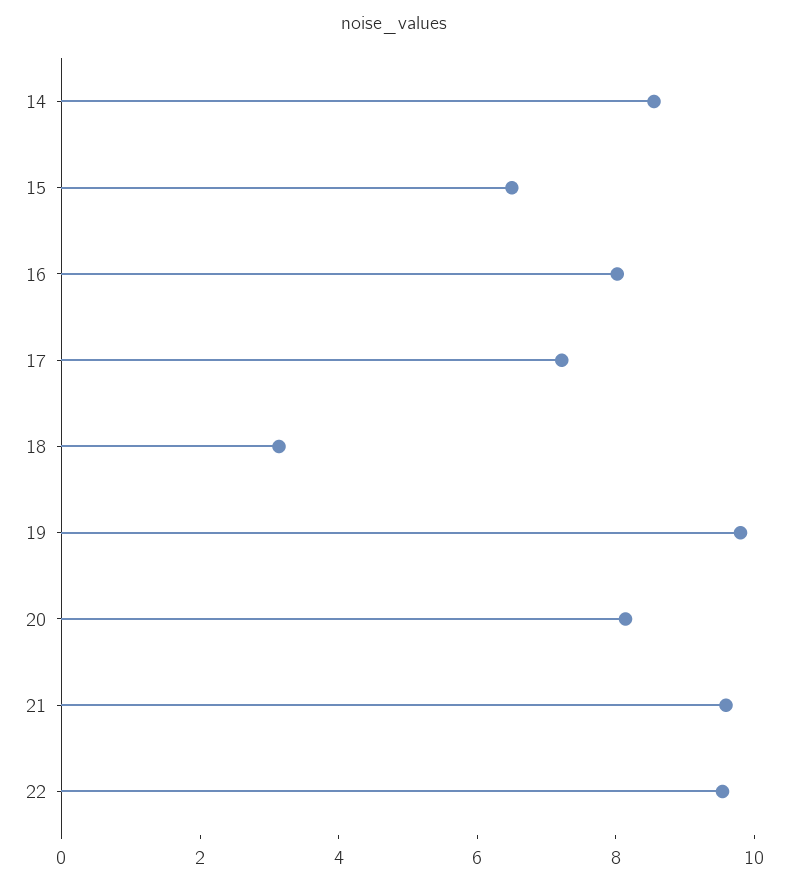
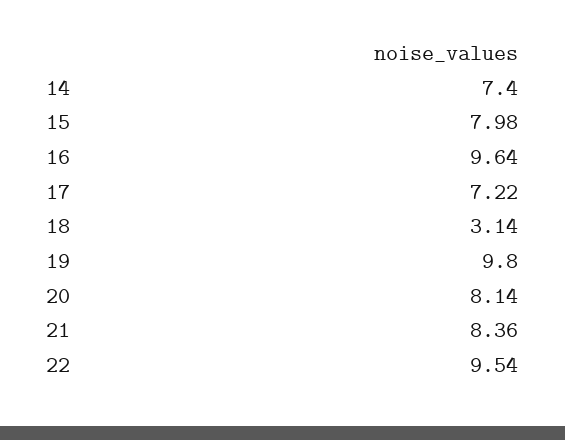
14: 8.5 -> 7.4
15: 6.5 -> 7.98
16: 8 -> 9.64
21: 9.5 -> 8.36

